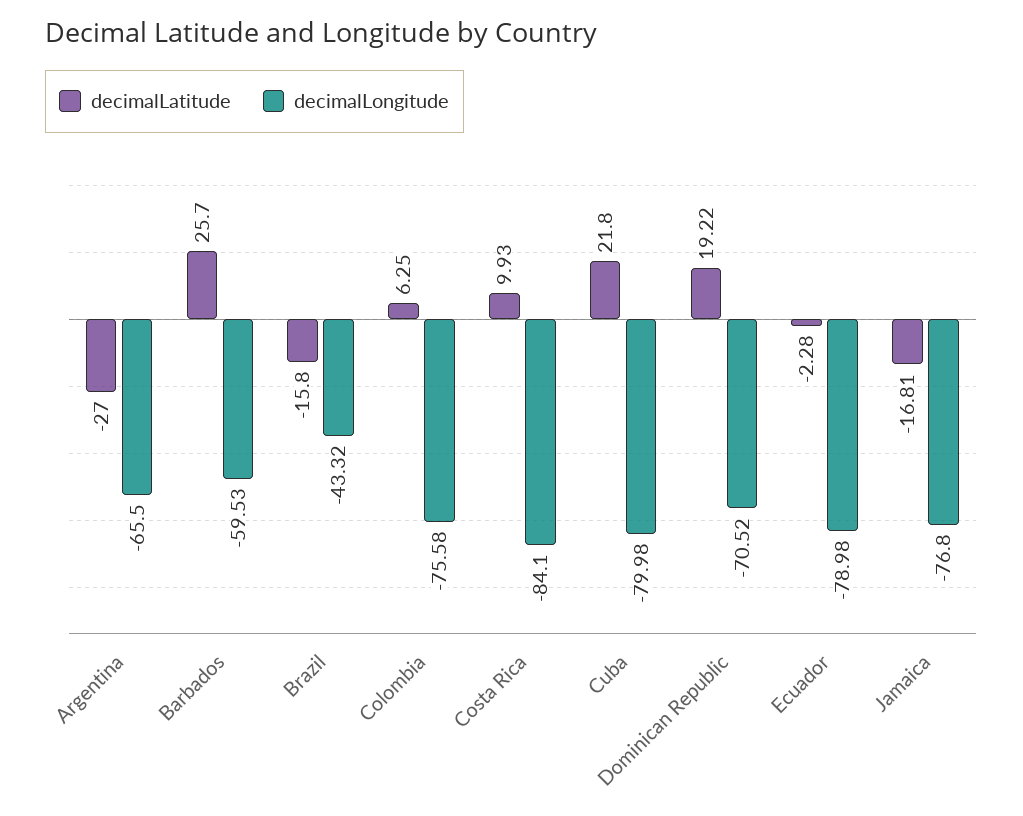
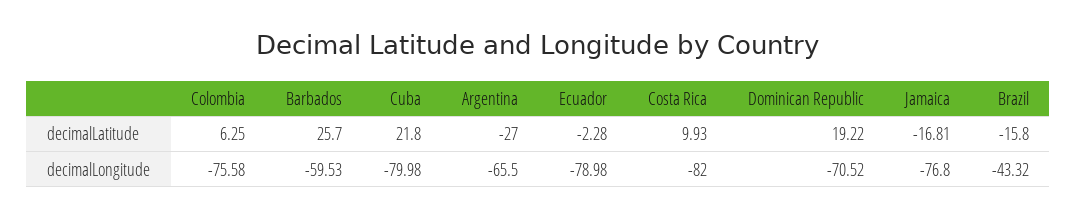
decimalLongitude, Costa Rica: -84.1 -> -82

